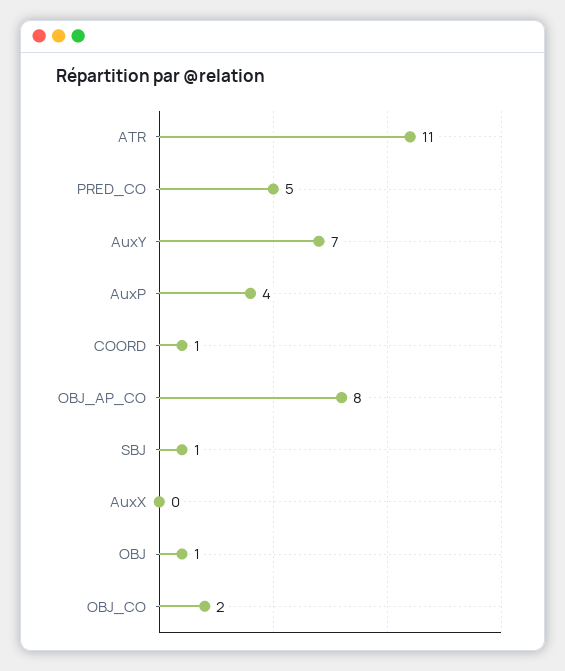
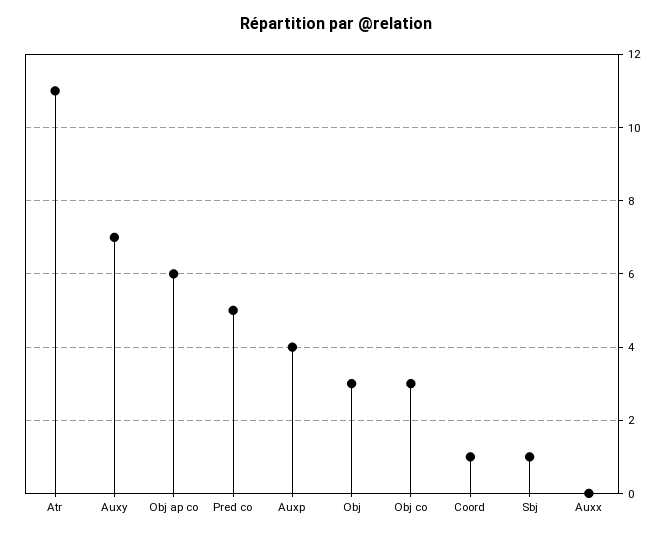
OBJ_AP_CO: 8 -> 6
OBJ: 1 -> 3
OBJ_CO: 2 -> 3

